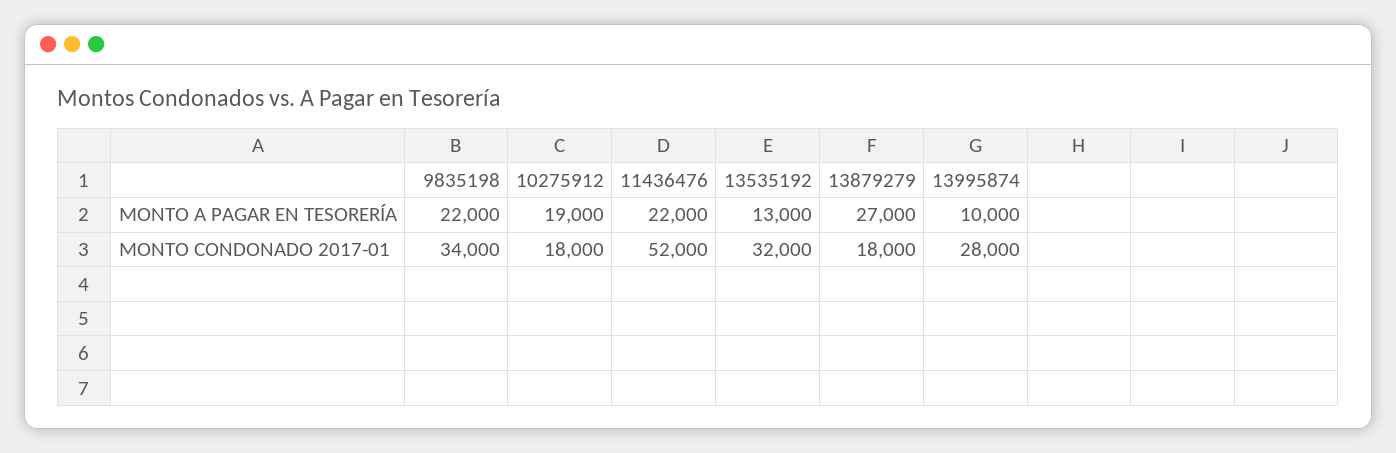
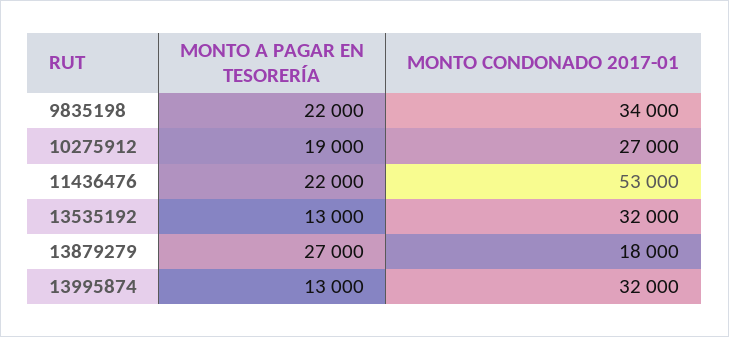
13995874, MONTO A PAGAR EN TESORERÍA: 10000 -> 13000
10275912, MONTO CONDONADO 2017-01: 18000 -> 27000
11436476, MONTO CONDONADO 2017-01: 52000 -> 53000
13995874, MONTO CONDONADO 2017-01: 28000 -> 32000

